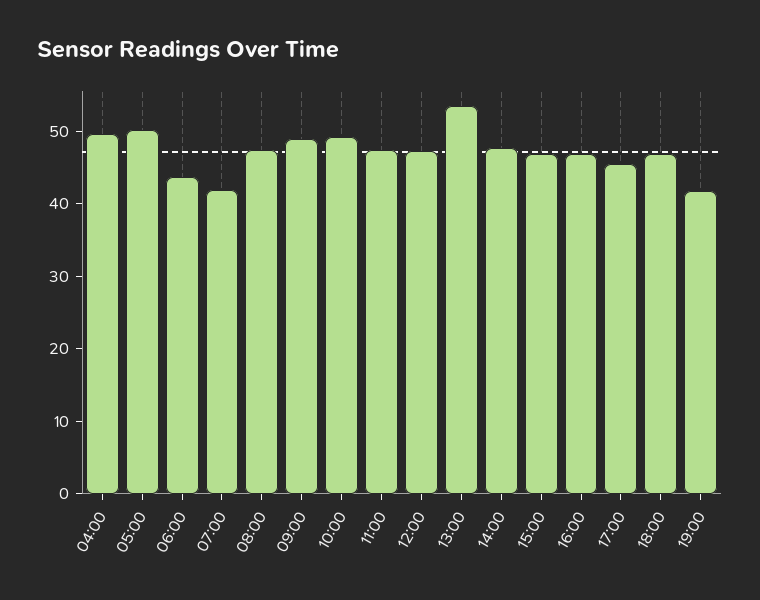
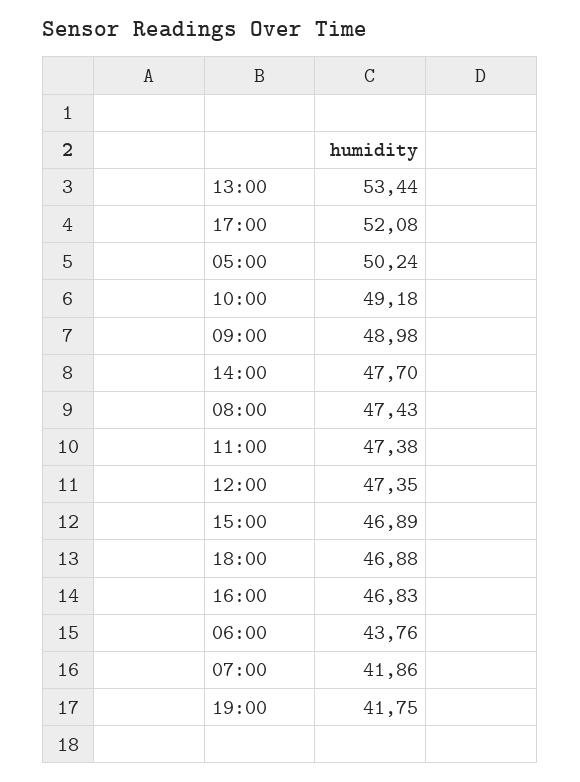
04:00: 50 -> none
17:00: 46 -> 52.08

